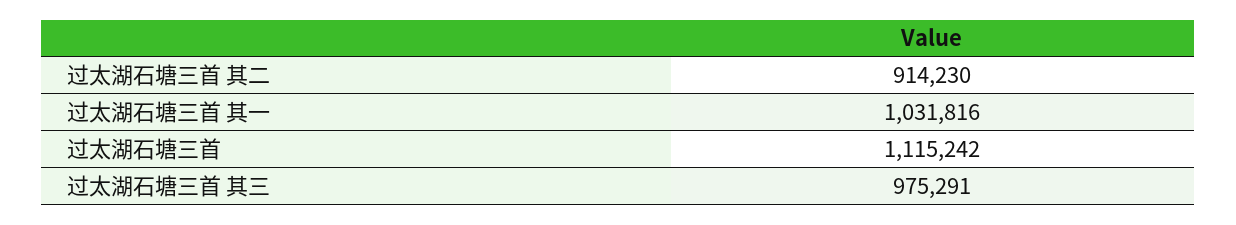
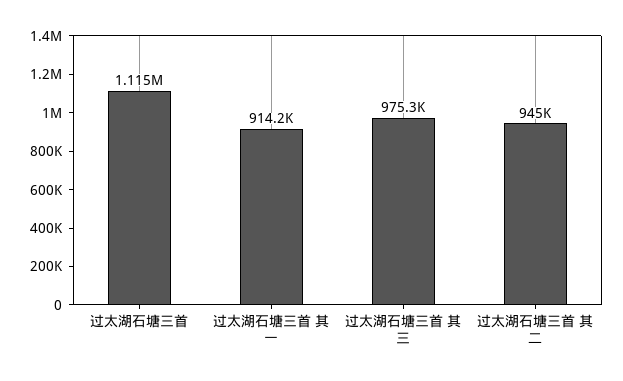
过太湖石塘三首 其二: 914230 -> 945000
过太湖石塘三首 其一: 1031816 -> 914200

